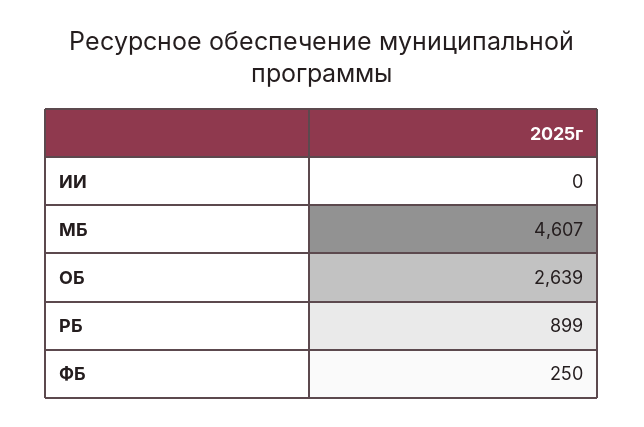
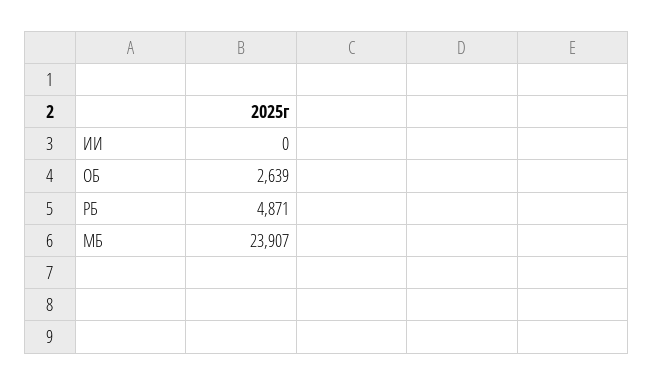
МБ: 4607 -> 23907
РБ: 899 -> 4871
ФБ: 250 -> none

